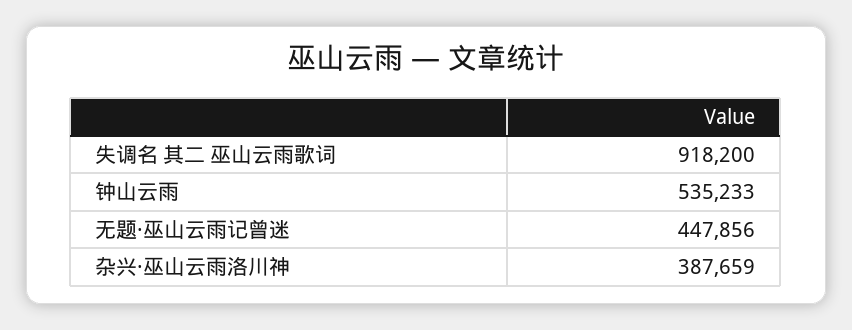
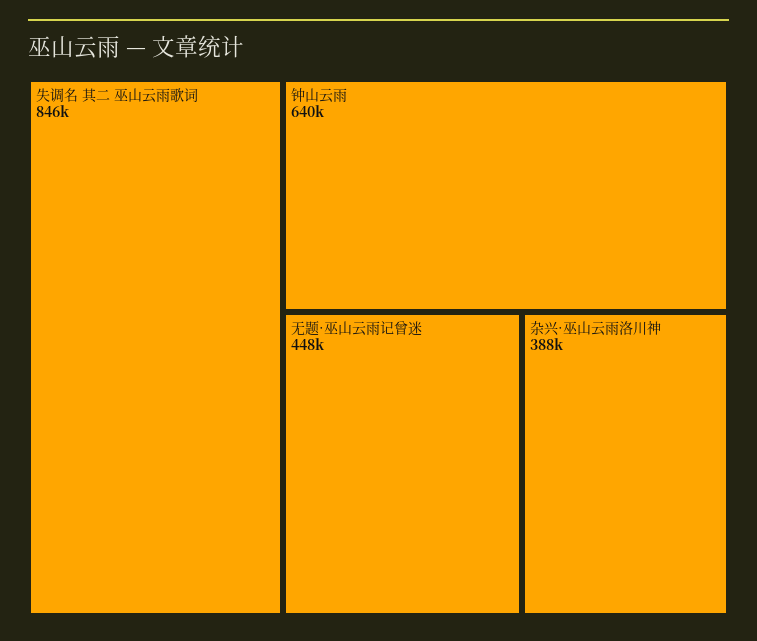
失调名 其二 巫山云雨歌词: 918200 -> 846000
钟山云雨: 535233 -> 640000

